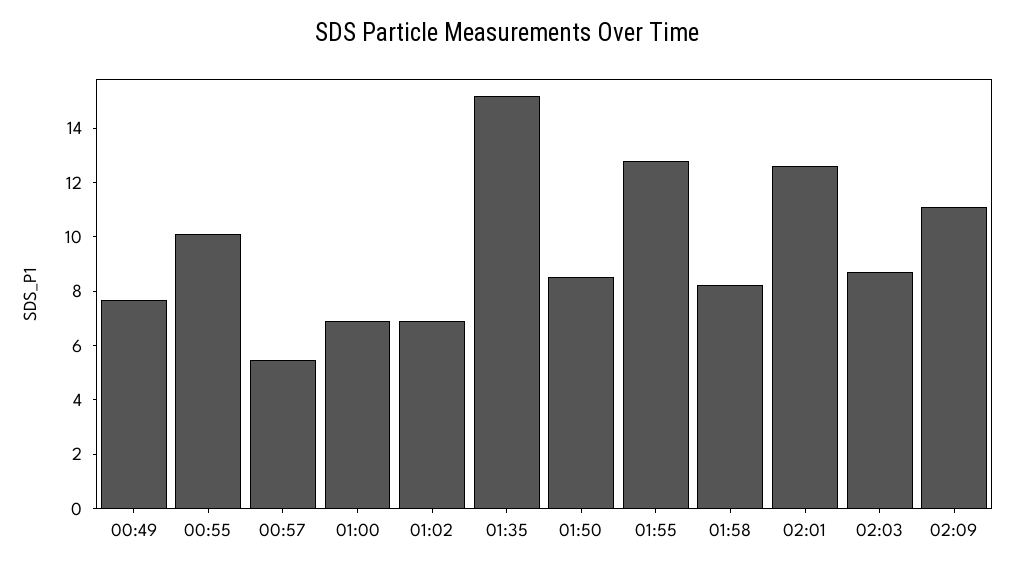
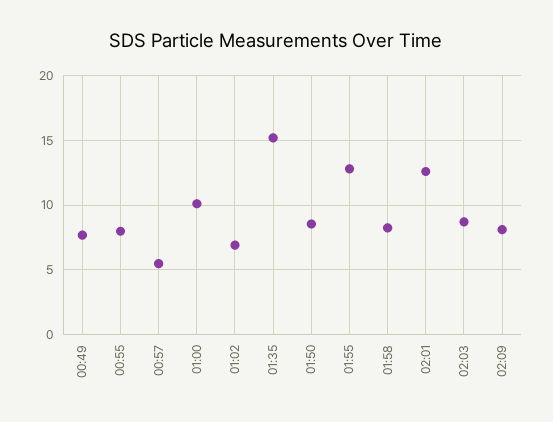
00:55: 10 -> 8
01:00: 7 -> 10
02:09: 11 -> 8

